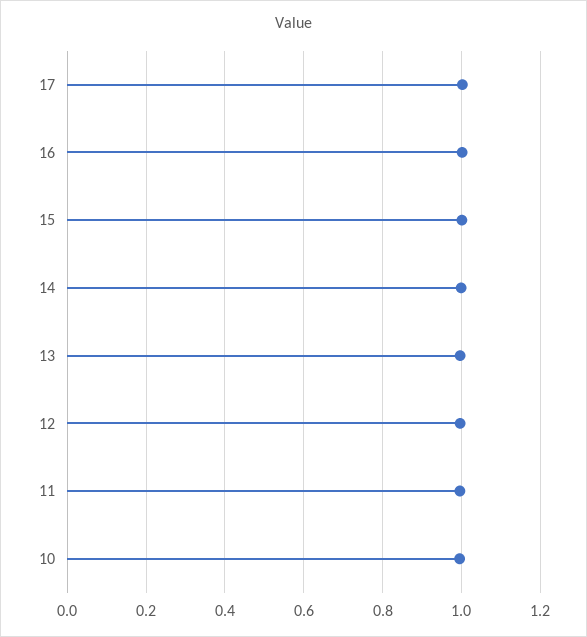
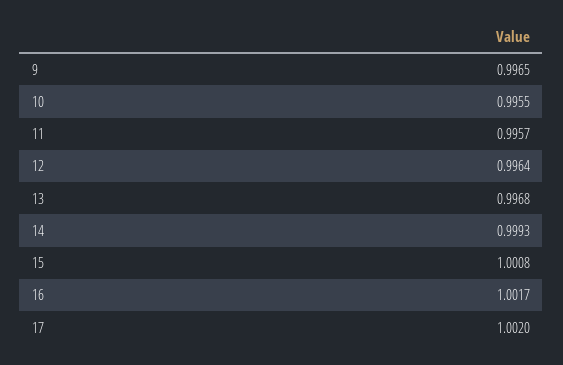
9: none -> 0.9965

